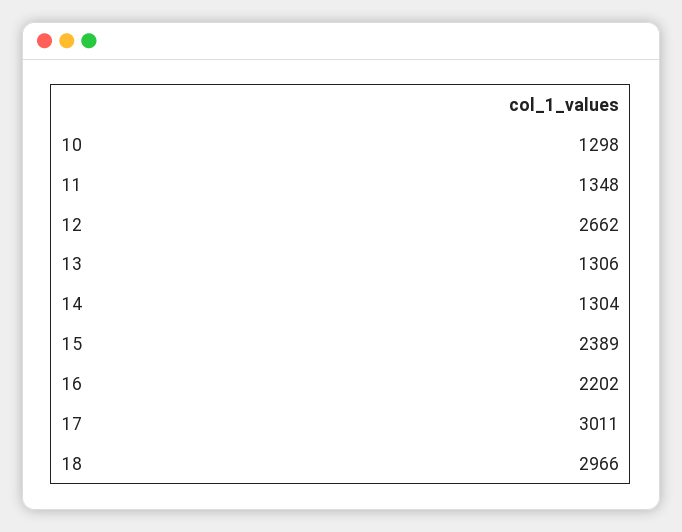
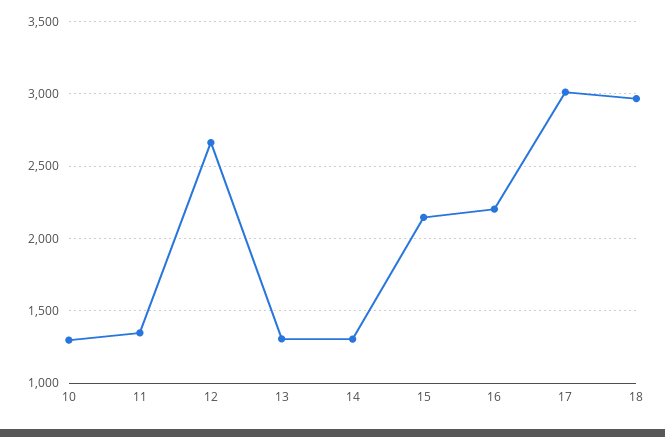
15: 2389 -> 2150

